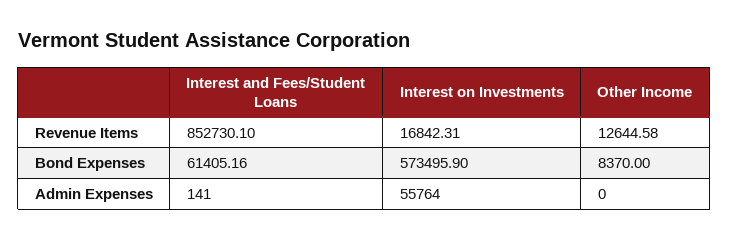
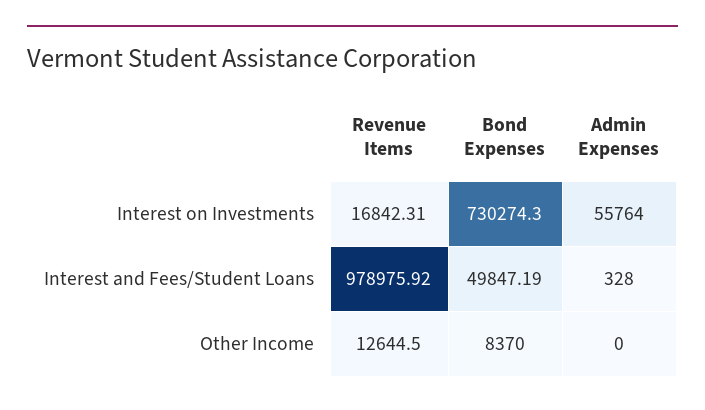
Interest and Fees/Student Loans, Revenue Items: 852730.1 -> 978975.92
Other Income, Revenue Items: 12644.58 -> 12644.5
Interest and Fees/Student Loans, Bond Expenses: 61405.16 -> 49847.19
Interest on Investments, Bond Expenses: 573495.9 -> 730274.3
Interest and Fees/Student Loans, Admin Expenses: 141 -> 328

